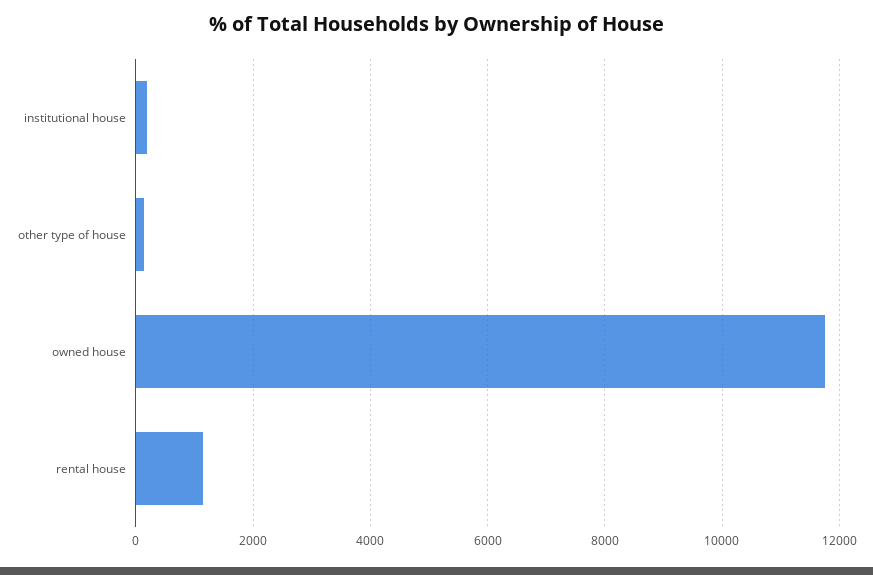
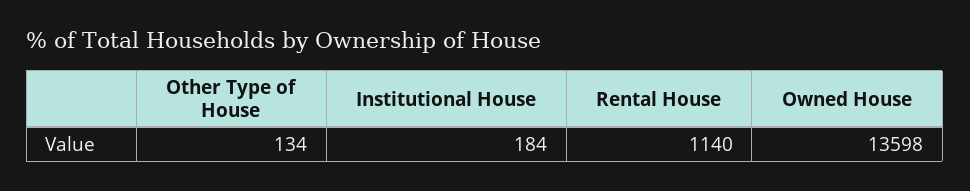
owned house: 11800 -> 13598

